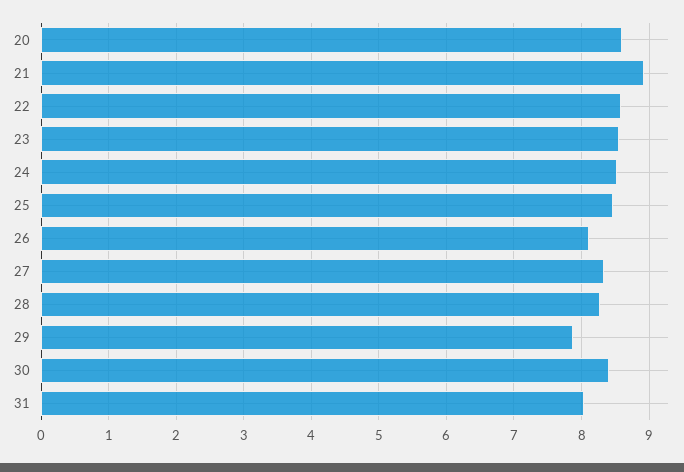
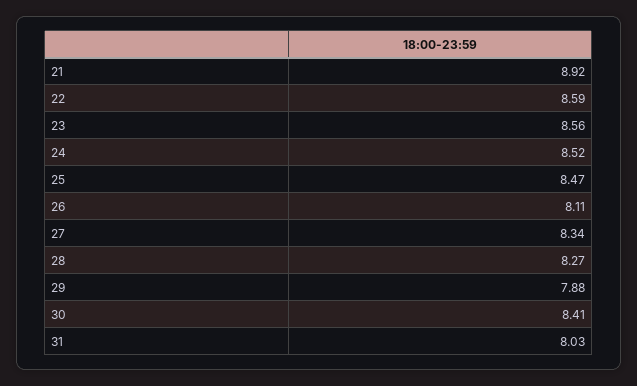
20: 8.6 -> none

